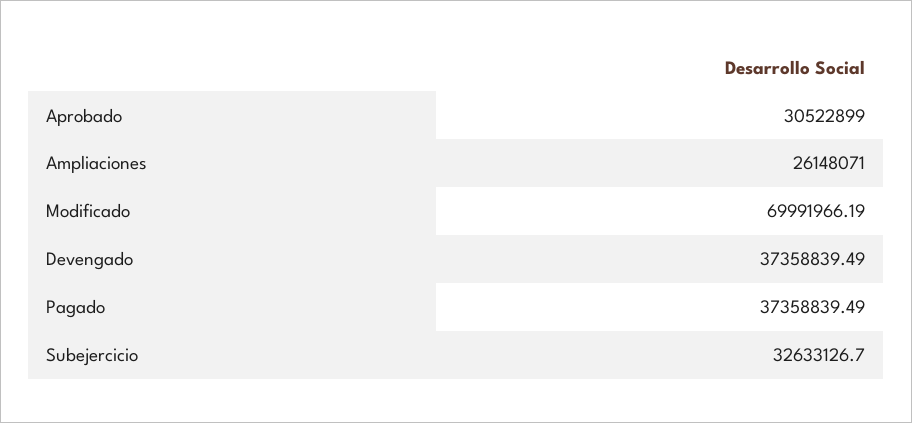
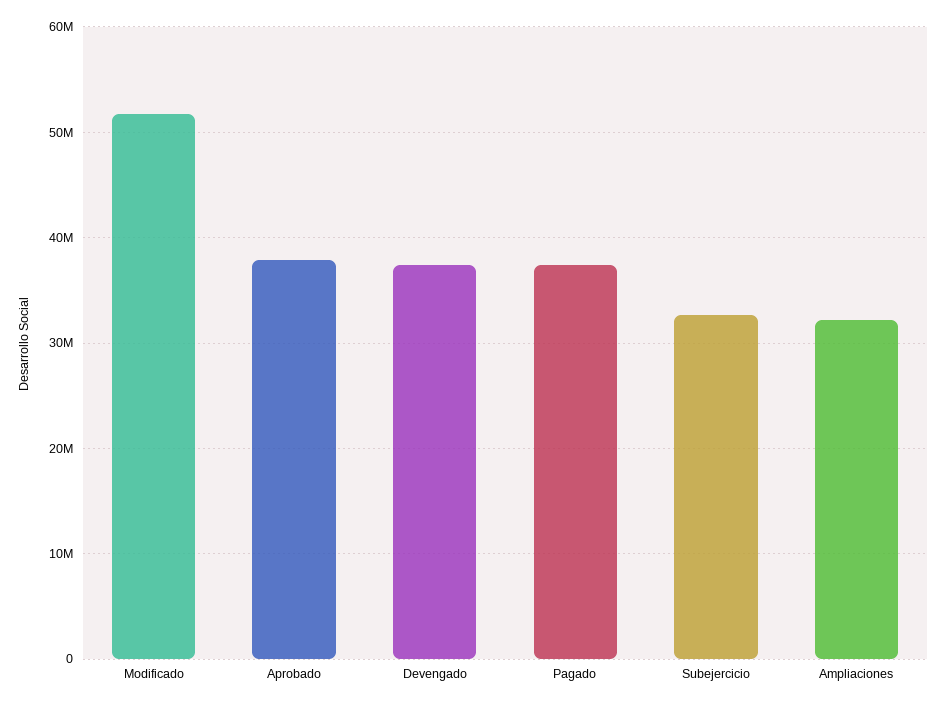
Aprobado: 30522899 -> 38000000
Ampliaciones: 26148071 -> 32000000
Modificado: 69991966.19 -> 52000000

